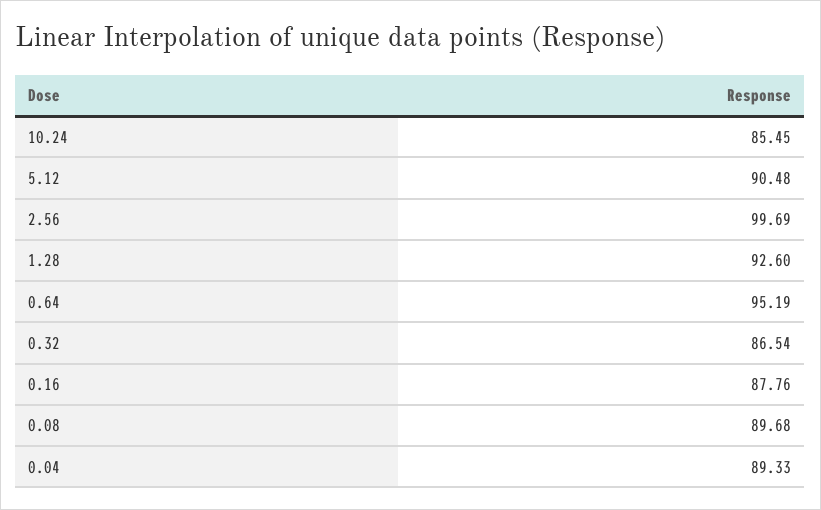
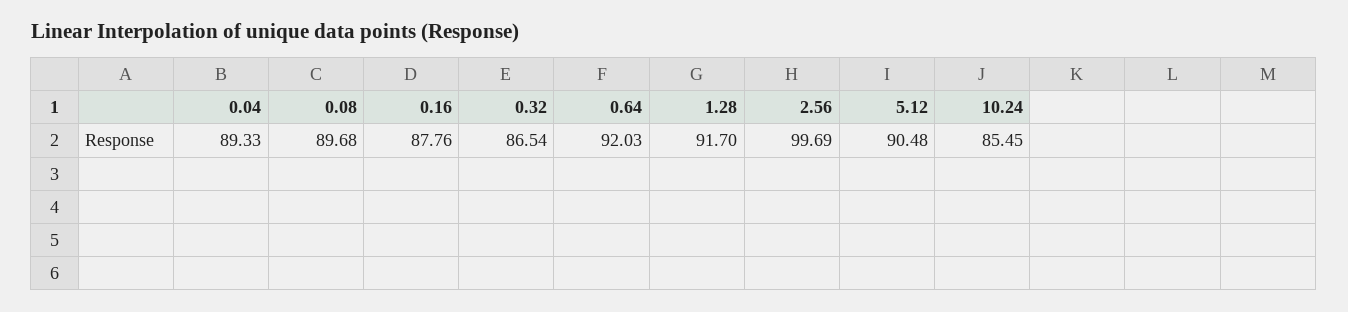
1.28: 92.6 -> 91.7
0.64: 95.19 -> 92.03

